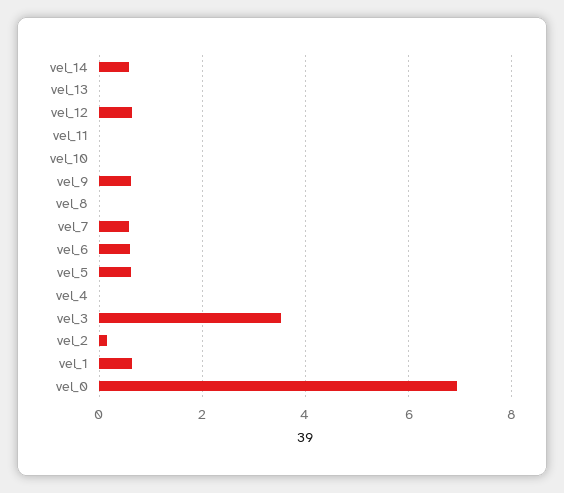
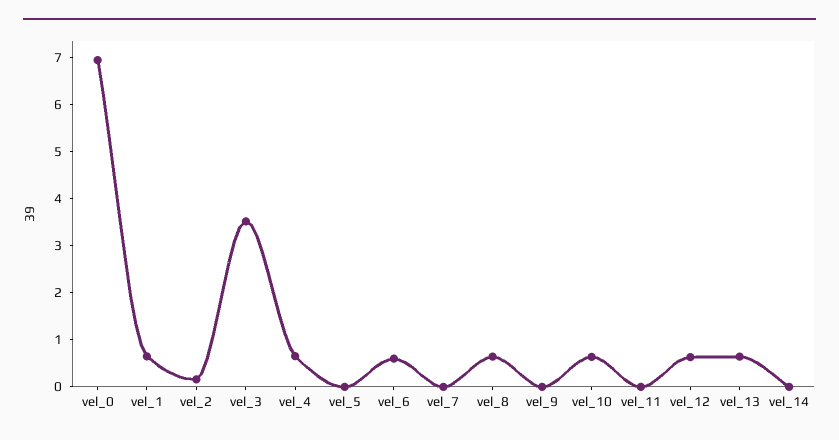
vel_14: 0.6 -> 0
vel_13: 0 -> 0.6
vel_10: 0 -> 0.6
vel_9: 0.6 -> 0
vel_8: 0 -> 0.6
vel_7: 0.6 -> 0
vel_5: 0.6 -> 0
vel_4: 0 -> 0.6

